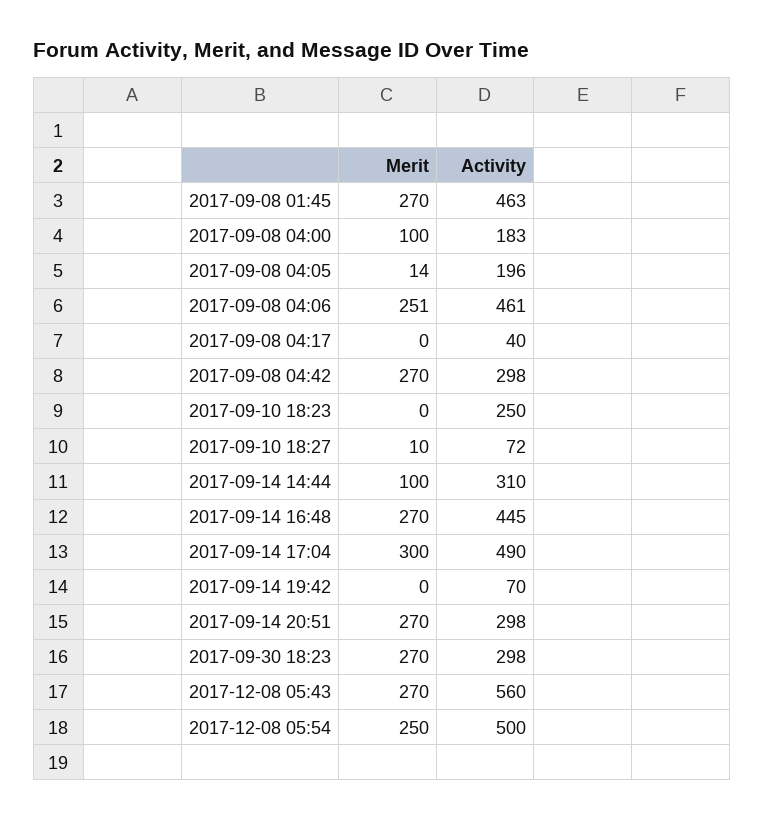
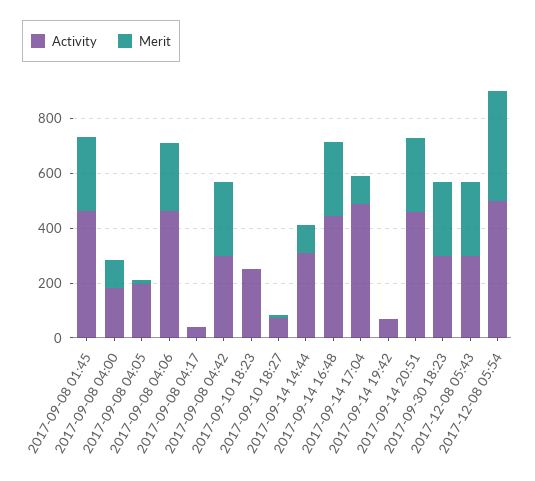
Merit, 2017-09-14 17:04: 300 -> 100
Activity, 2017-09-14 20:51: 298 -> 450
Activity, 2017-12-08 05:43: 560 -> 300
Merit, 2017-12-08 05:54: 250 -> 400

